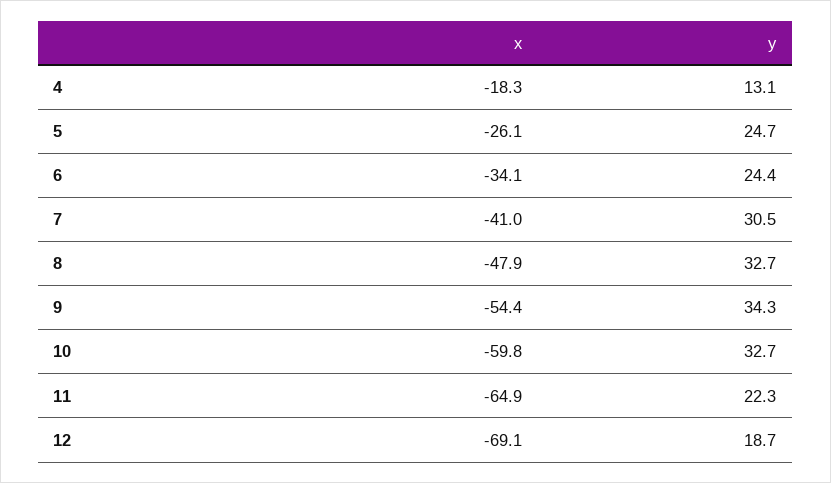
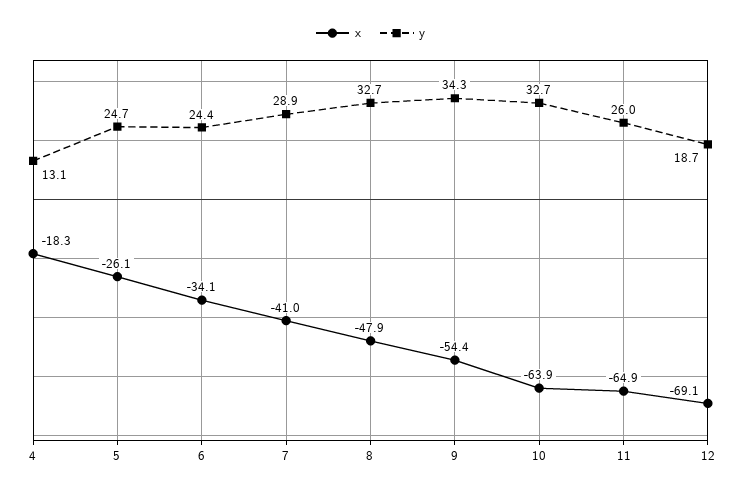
y, 7: 30.5 -> 28.9
x, 10: -59.8 -> -63.9
y, 11: 22.3 -> 26

